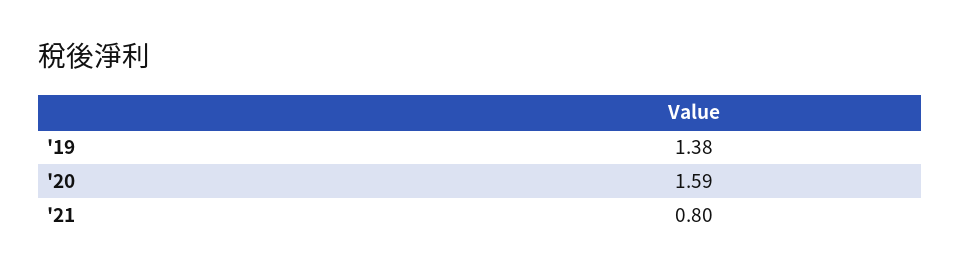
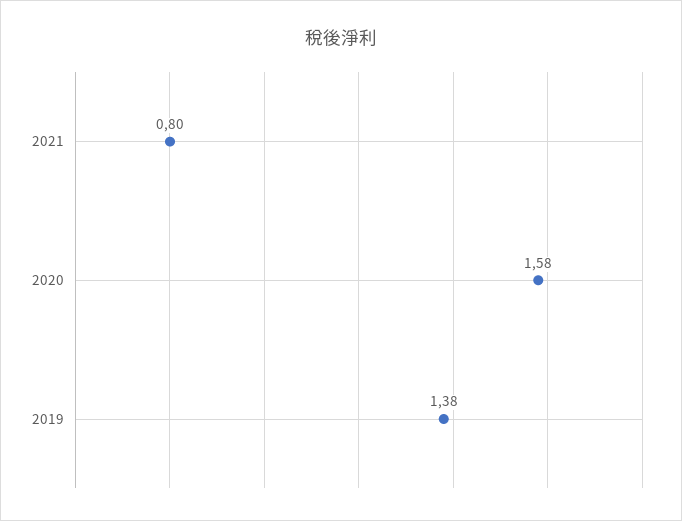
'20: 1.59 -> 1.58

